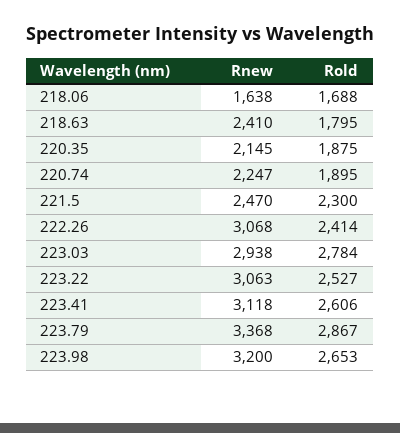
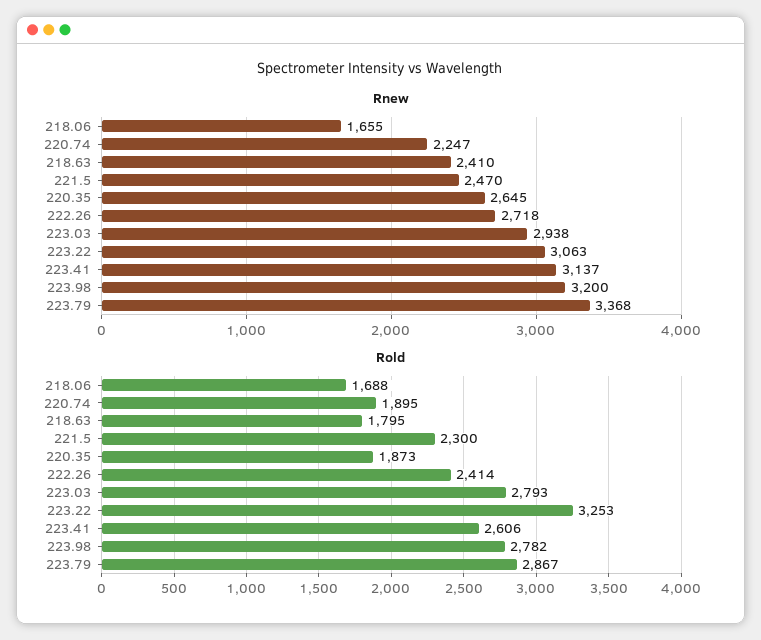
Rnew, 218.06: 1638 -> 1655
Rnew, 220.35: 2145 -> 2645
Rold, 220.35: 1875 -> 1873
Rnew, 222.26: 3068 -> 2718
Rold, 223.03: 2784 -> 2793
Rold, 223.22: 2527 -> 3253
Rnew, 223.41: 3118 -> 3137
Rold, 223.98: 2653 -> 2782

